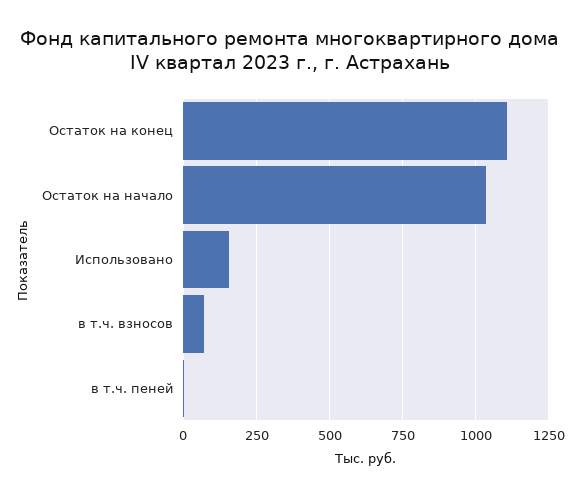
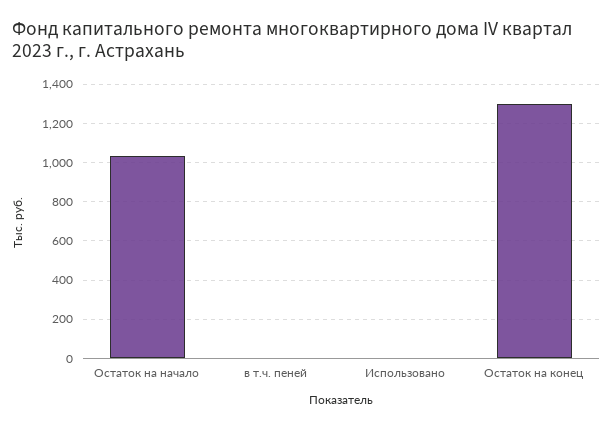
Остаток на конец: 1100 -> 1300
Использовано: 150 -> 0
в т.ч. взносов: 75 -> none

